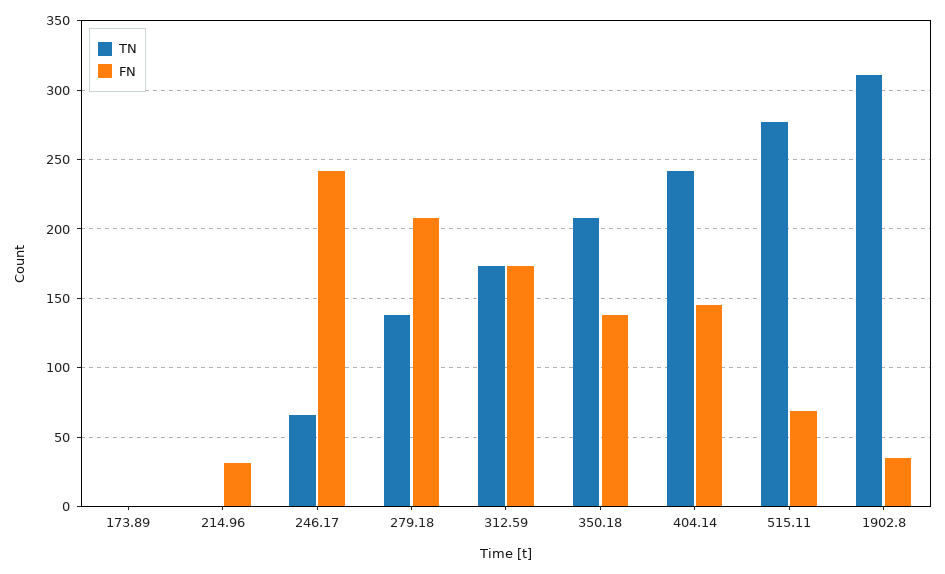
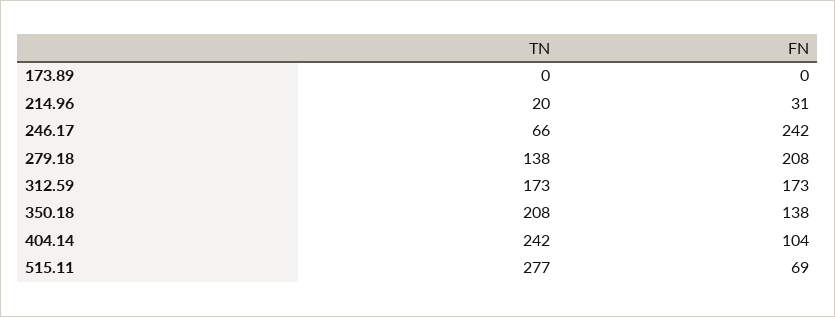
TN, 214.96: 0 -> 20
FN, 404.14: 145 -> 104
TN, 1902.8: 310 -> none
FN, 1902.8: 35 -> none

